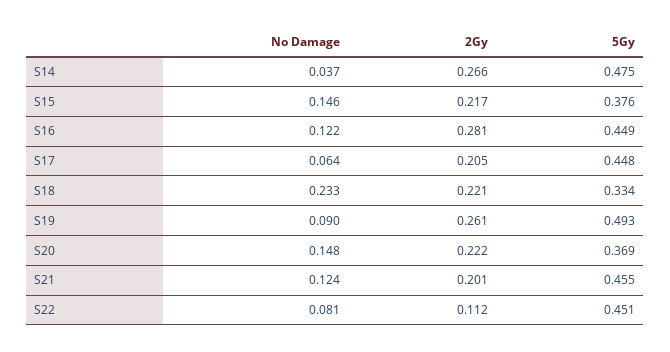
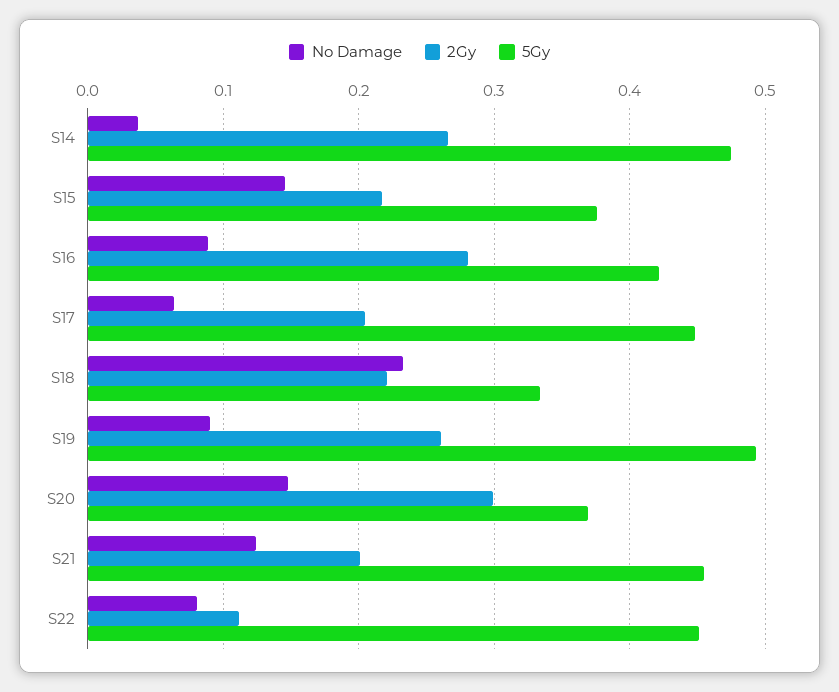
No Damage, S16: 0.122 -> 0.09
5Gy, S16: 0.449 -> 0.42
2Gy, S20: 0.222 -> 0.3

